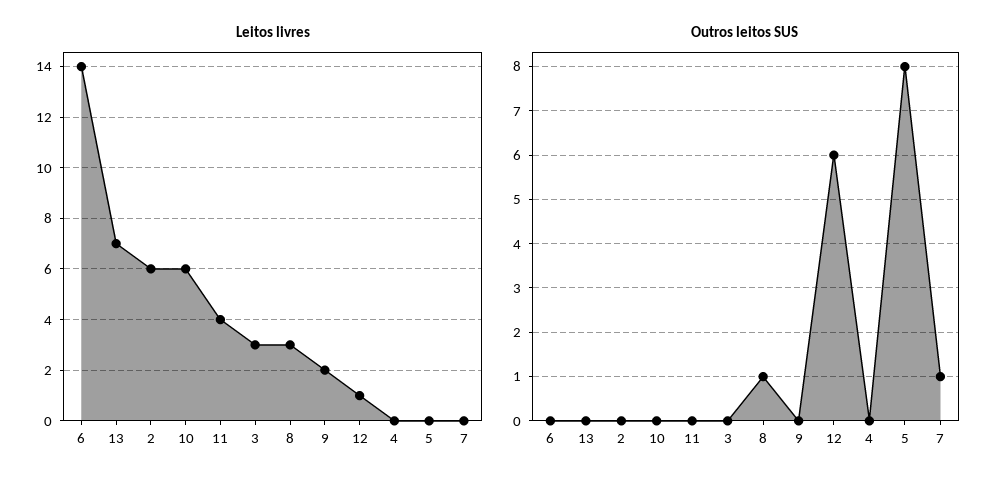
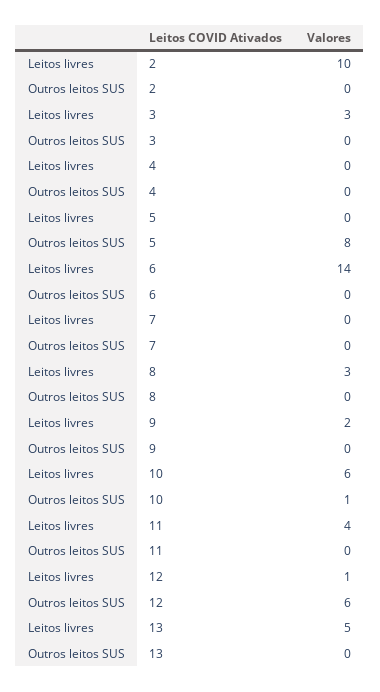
Leitos livres, 13: 7 -> 5
Leitos livres, 2: 6 -> 10
Outros leitos SUS, 10: 0 -> 1
Outros leitos SUS, 8: 1 -> 0
Outros leitos SUS, 7: 1 -> 0

